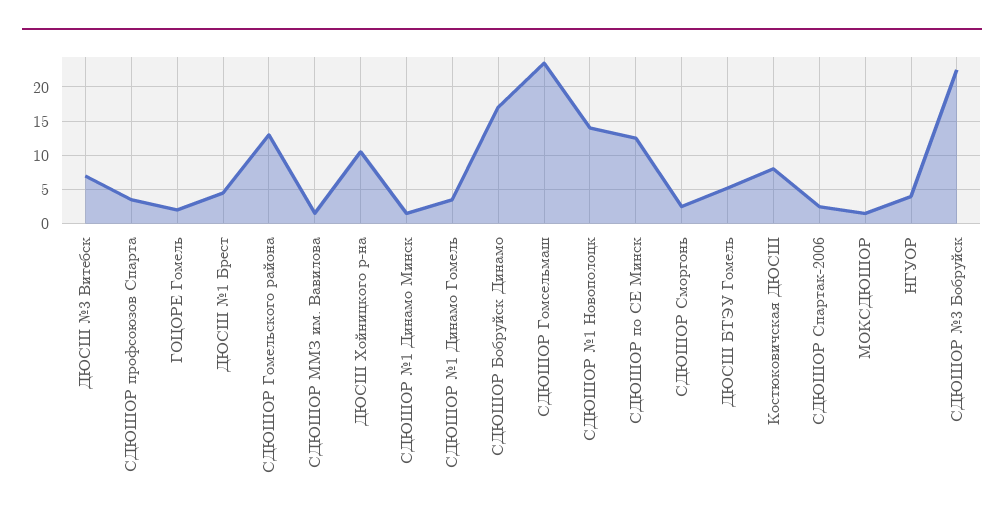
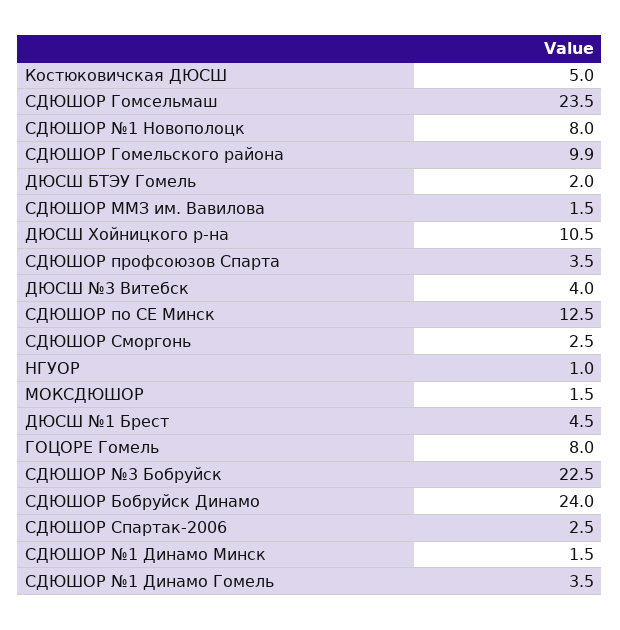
ДЮСШ №3 Витебск: 7 -> 4
ГОЦОРЕ Гомель: 2 -> 8
СДЮШОР Гомельского района: 13 -> 9.9
СДЮШОР Бобруйск Динамо: 17 -> 24
СДЮШОР №1 Новополоцк: 14 -> 8
ДЮСШ БТЭУ Гомель: 5 -> 2
Костюковичская ДЮСШ: 8 -> 5
НГУОР: 4 -> 1

